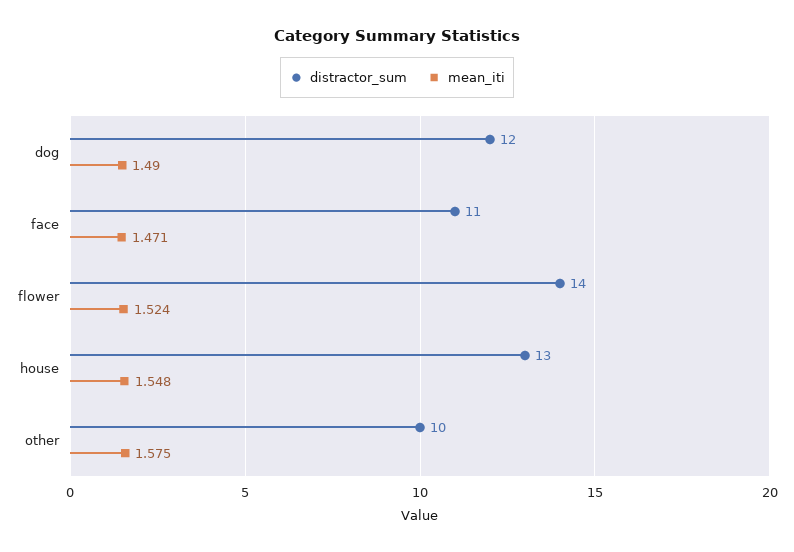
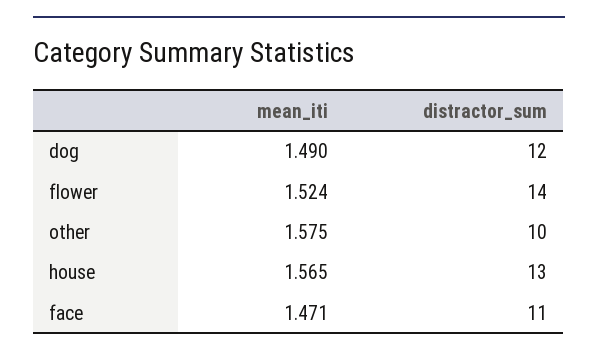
mean_iti, house: 1.548 -> 1.565

